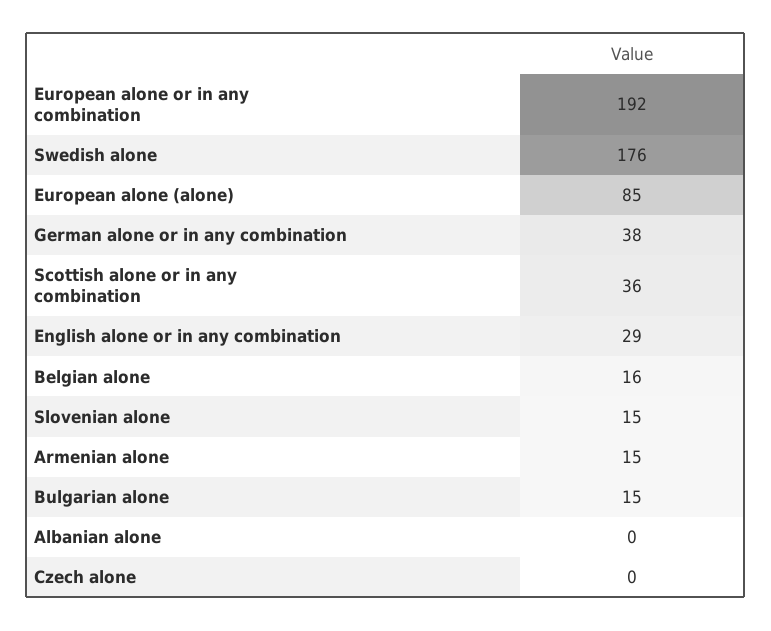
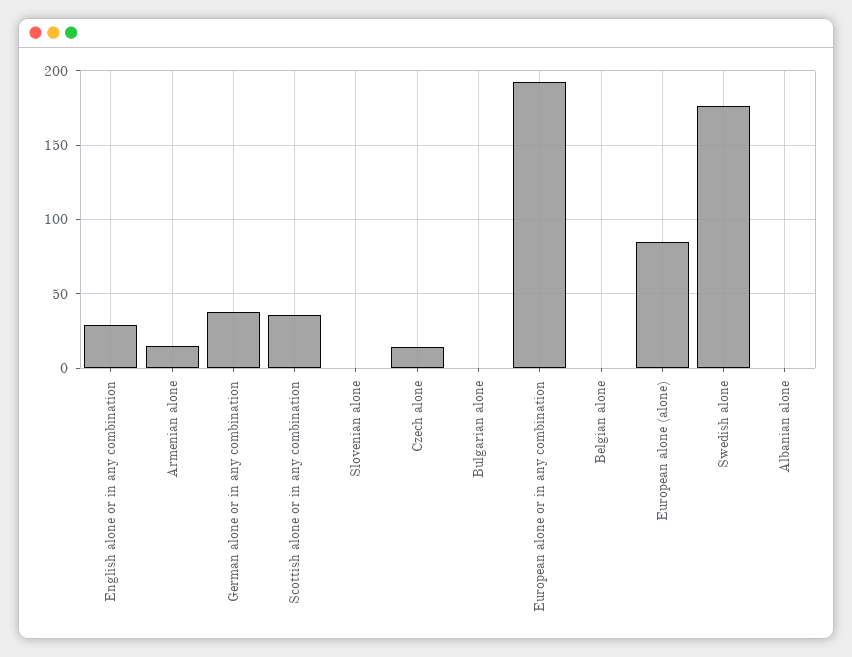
Belgian alone: 16 -> 0
Slovenian alone: 15 -> 0
Bulgarian alone: 15 -> 0
Czech alone: 0 -> 15

